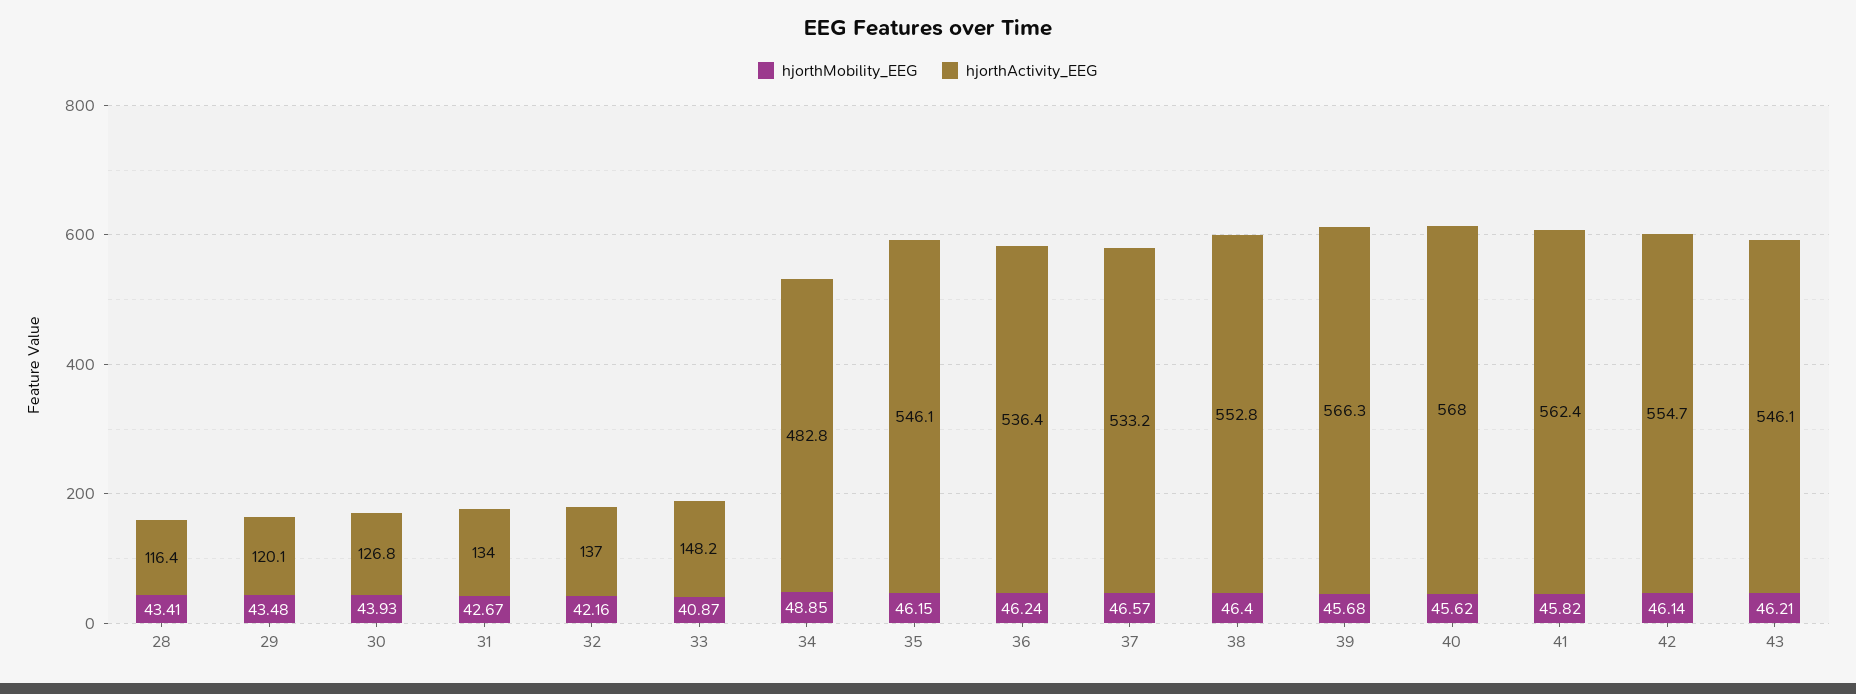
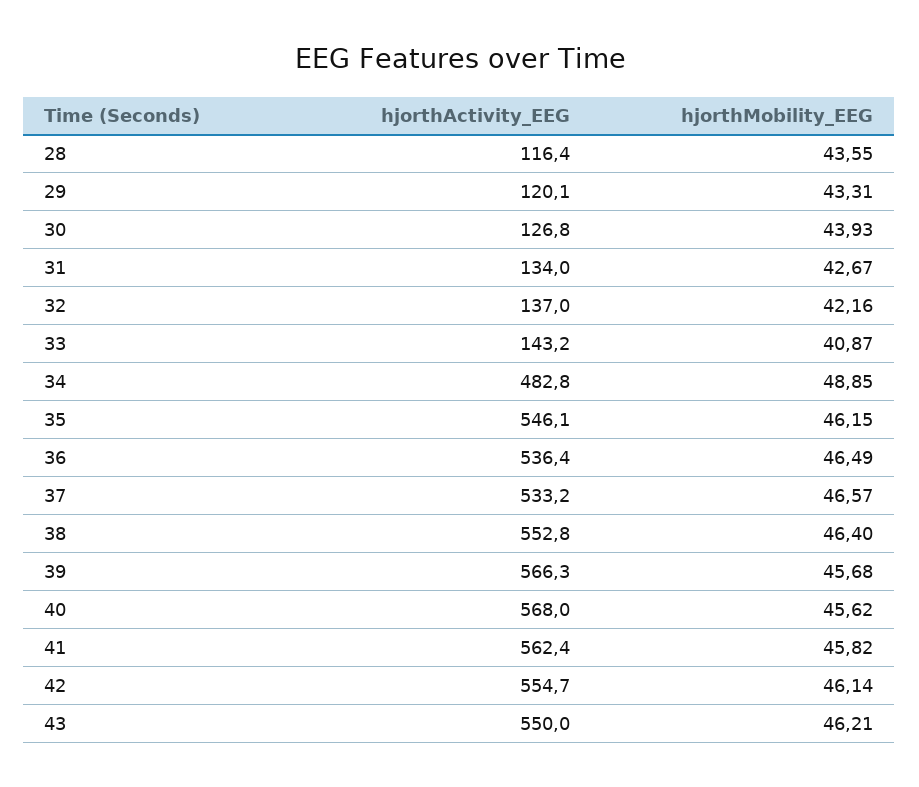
hjorthMobility_EEG, 28: 43.41 -> 43.55
hjorthMobility_EEG, 29: 43.48 -> 43.31
hjorthActivity_EEG, 33: 148.2 -> 143.2
hjorthMobility_EEG, 36: 46.24 -> 46.49
hjorthActivity_EEG, 43: 546.1 -> 550

